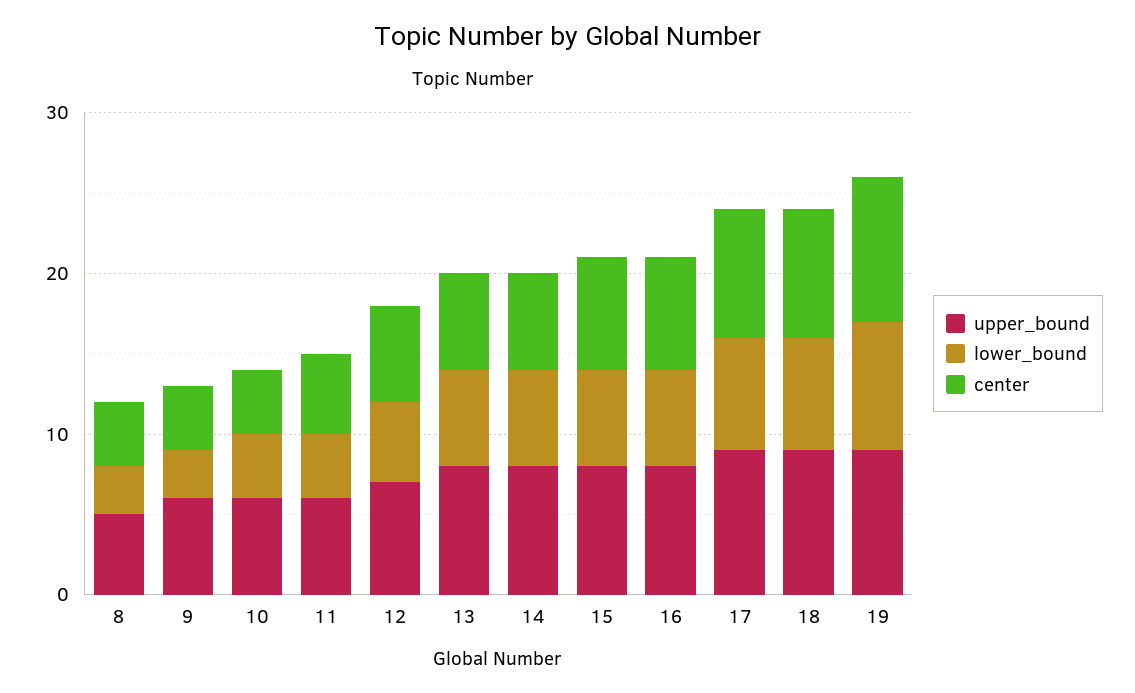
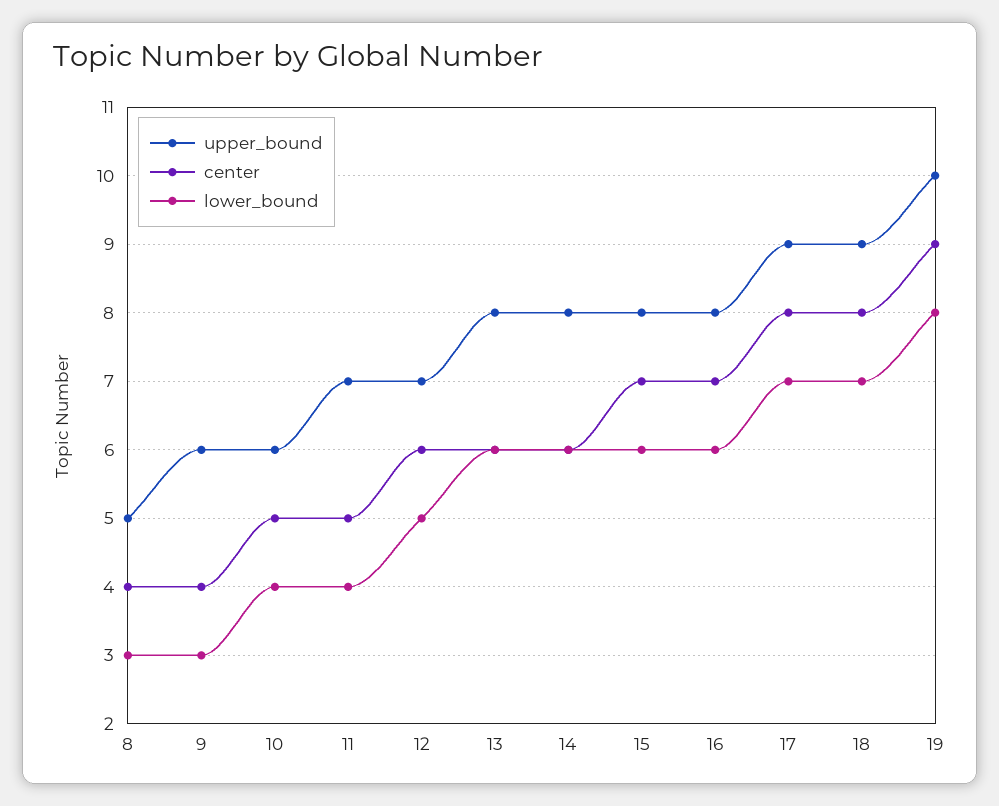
center, 10: 4 -> 5
upper_bound, 11: 6 -> 7
upper_bound, 19: 9 -> 10

